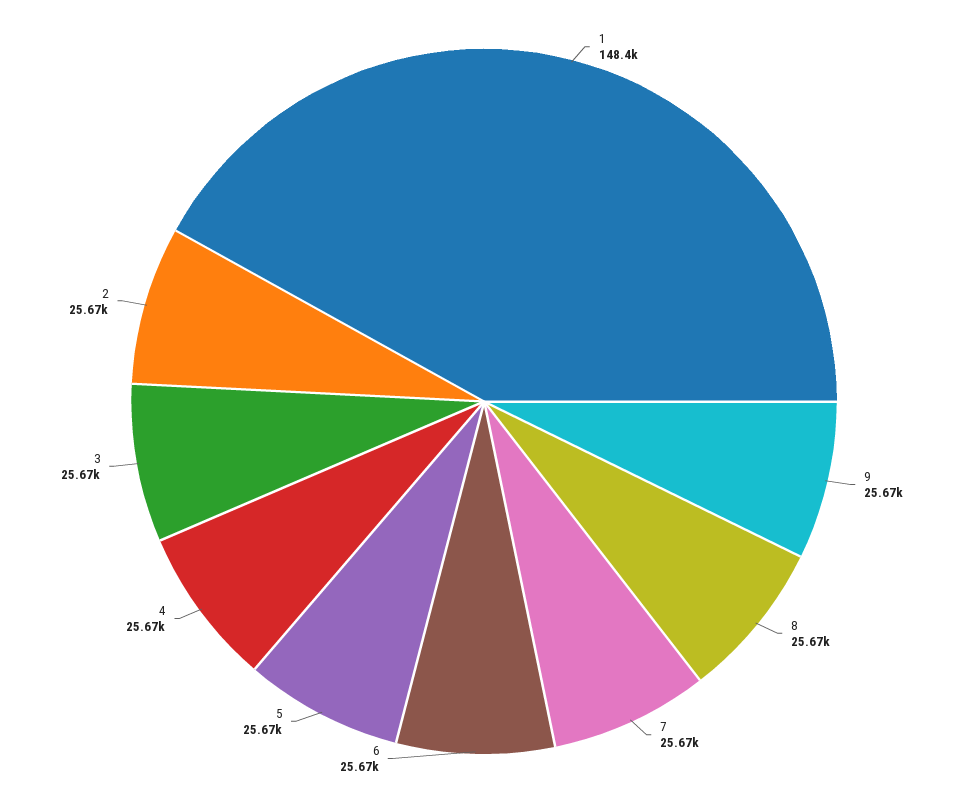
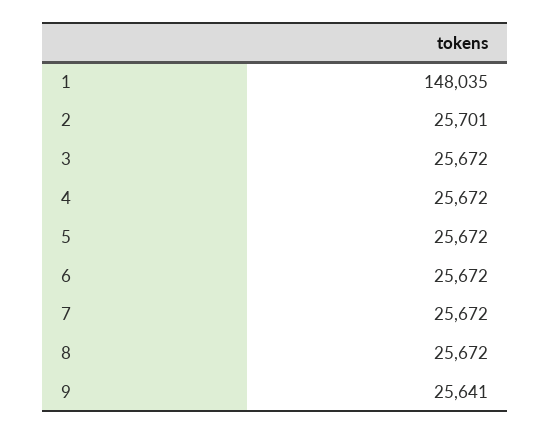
1: 148400 -> 148035
9: 25670 -> 25641
2: 25670 -> 25701

